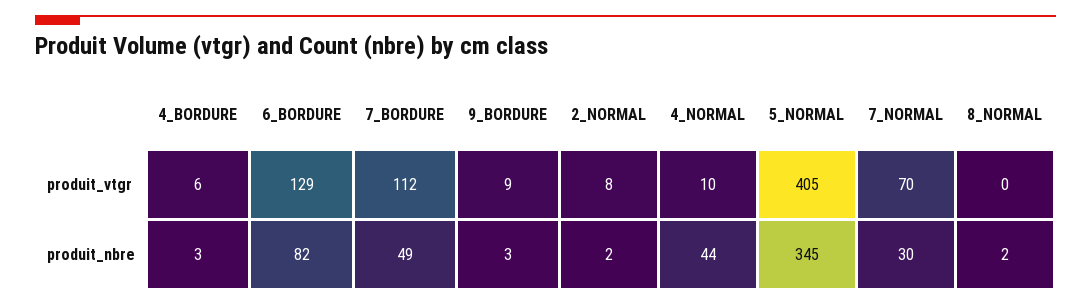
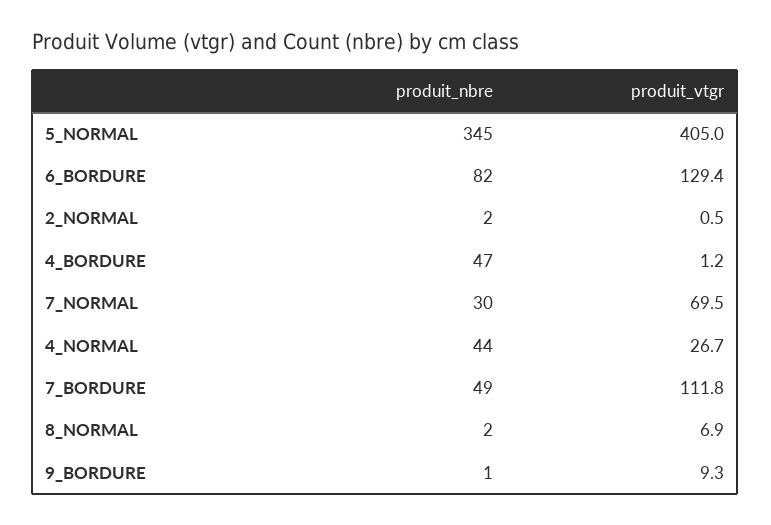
4_BORDURE, produit_vtgr: 6 -> 1.2
2_NORMAL, produit_vtgr: 8 -> 0.5
4_NORMAL, produit_vtgr: 10 -> 26.7
8_NORMAL, produit_vtgr: 0 -> 6.9
4_BORDURE, produit_nbre: 3 -> 47
9_BORDURE, produit_nbre: 3 -> 1

